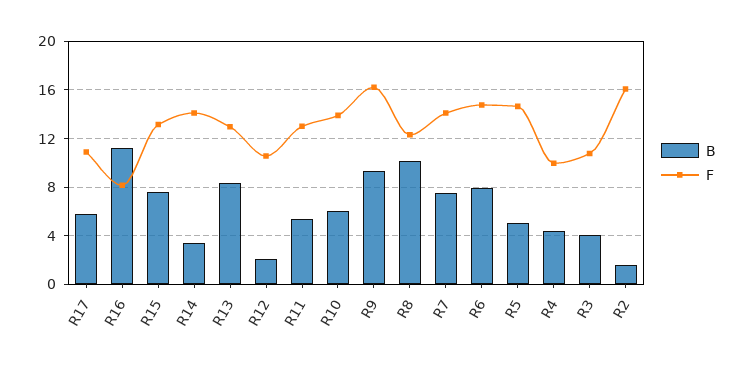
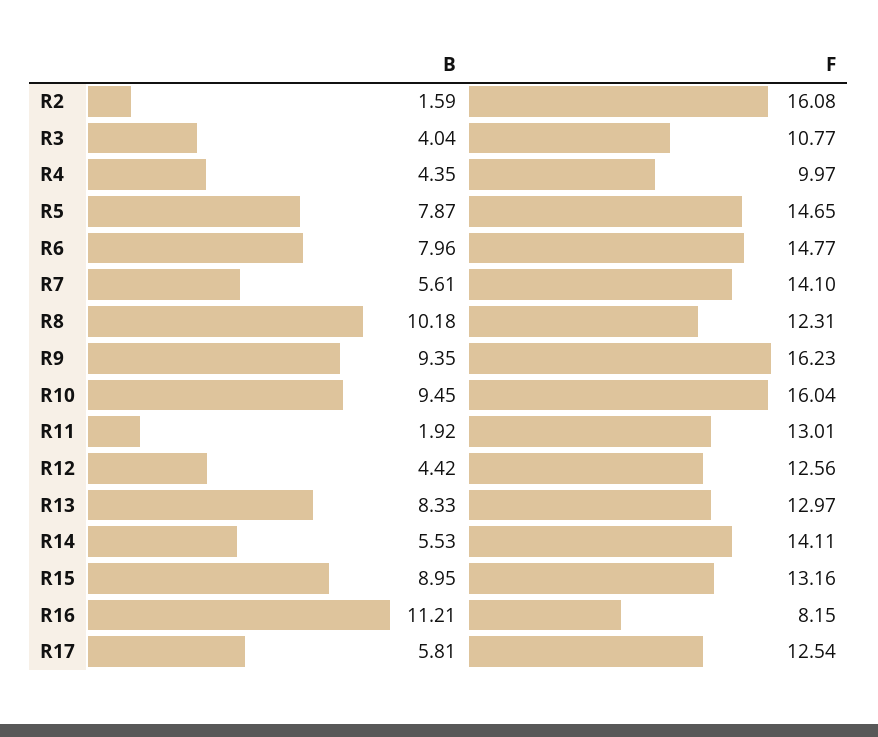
F, R17: 11 -> 12.54
B, R15: 7.5 -> 8.95
B, R14: 3.5 -> 5.53
B, R12: 2 -> 4.42
F, R12: 10.5 -> 12.56
B, R11: 5.5 -> 1.92
B, R10: 6 -> 9.45
F, R10: 14 -> 16.04
B, R7: 7.5 -> 5.61
B, R5: 5 -> 7.87

